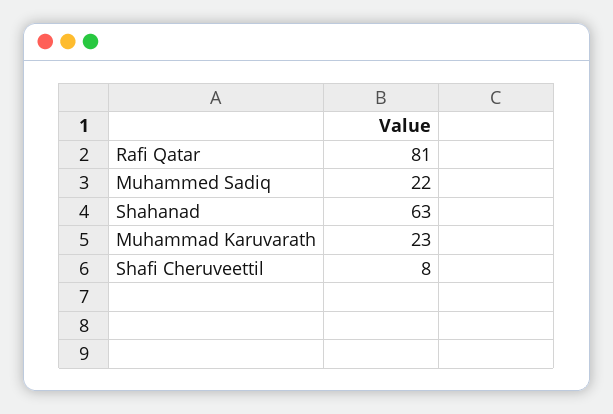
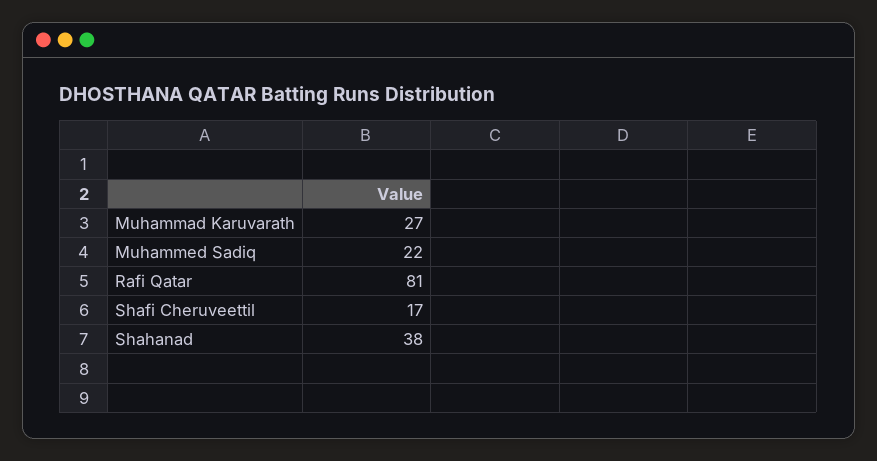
Shahanad: 63 -> 38
Muhammad Karuvarath: 23 -> 27
Shafi Cheruveettil: 8 -> 17

